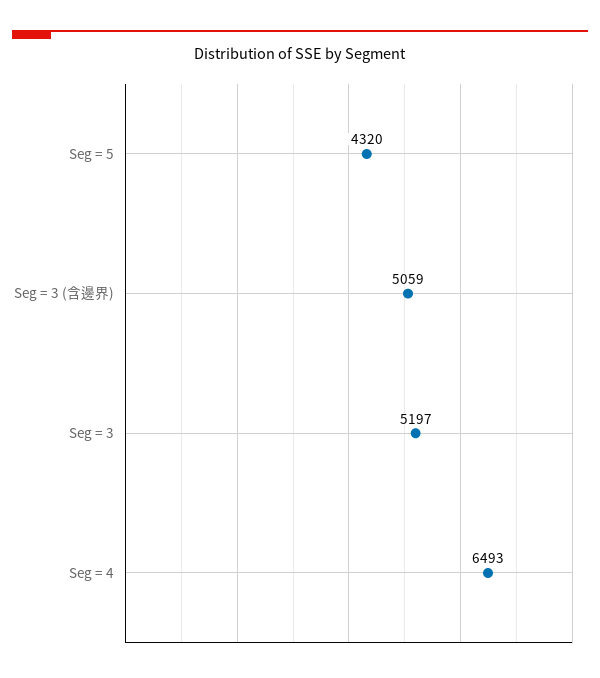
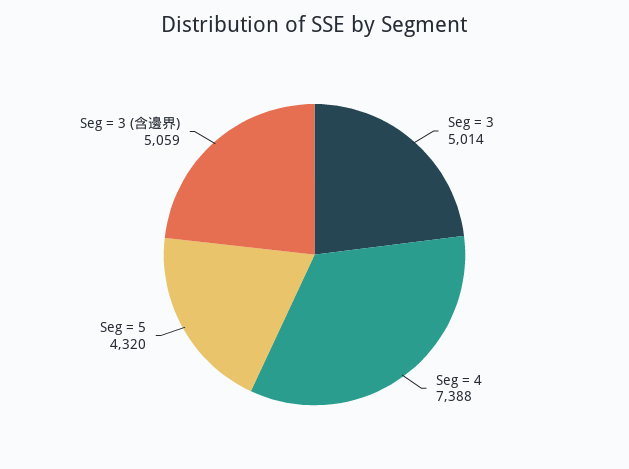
Seg = 3: 5197 -> 5014
Seg = 4: 6493 -> 7388

